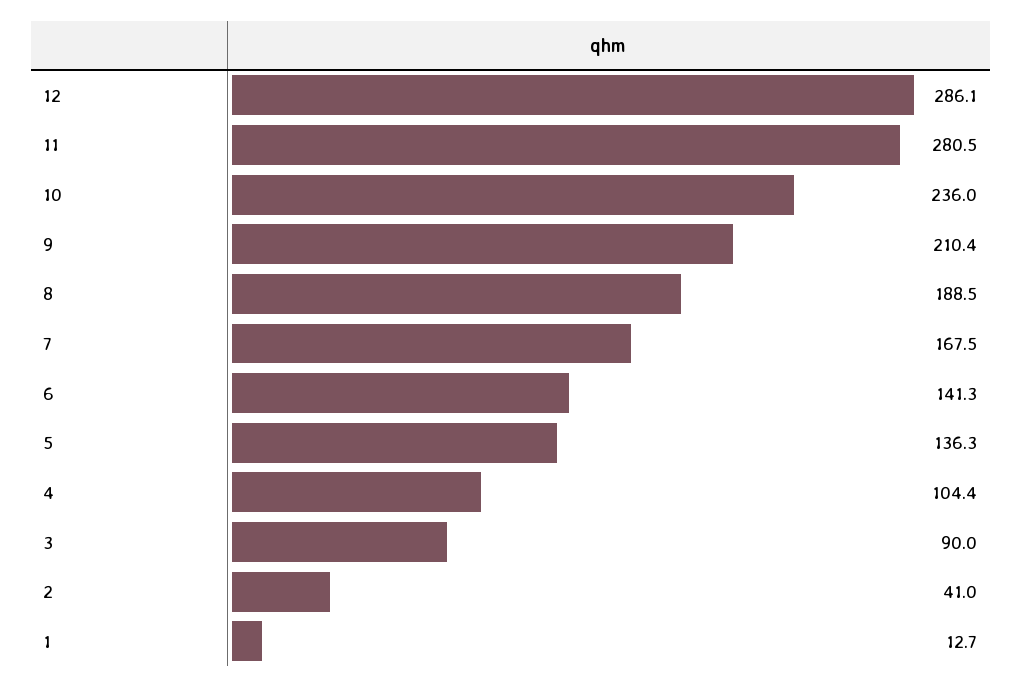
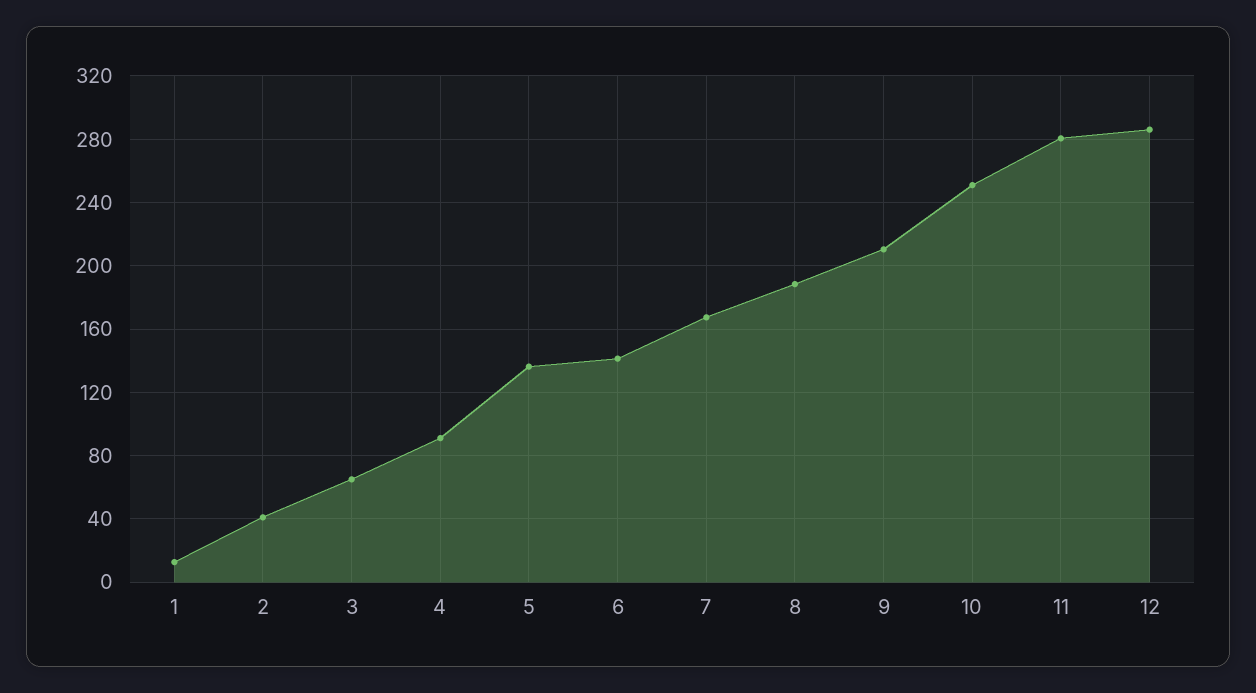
10: 236 -> 250
4: 104.4 -> 90
3: 90 -> 65

